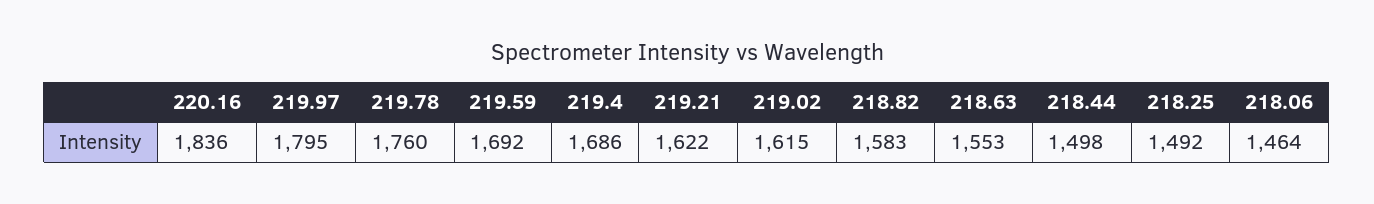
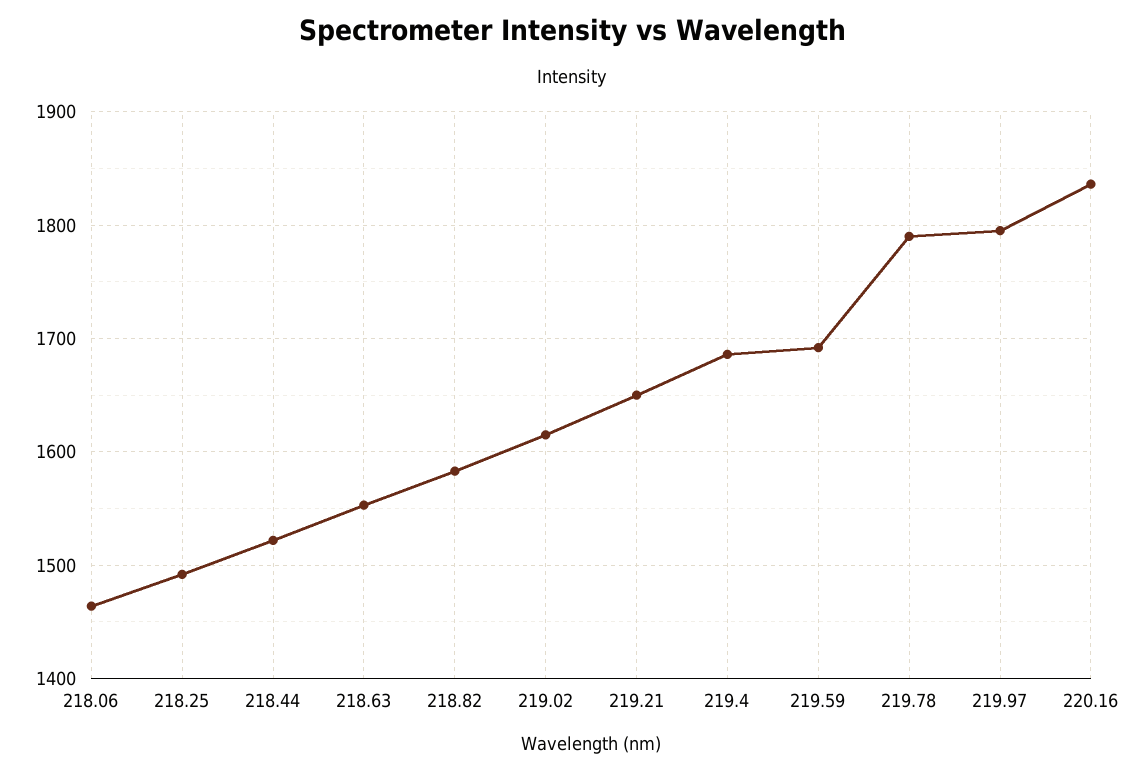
219.78: 1760 -> 1790
219.21: 1622 -> 1650
218.44: 1498 -> 1520

